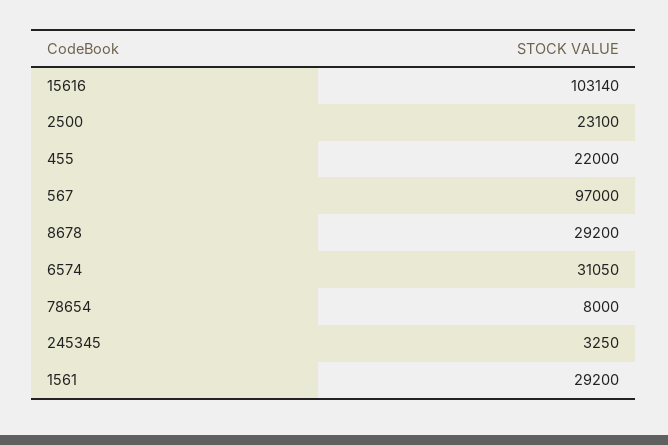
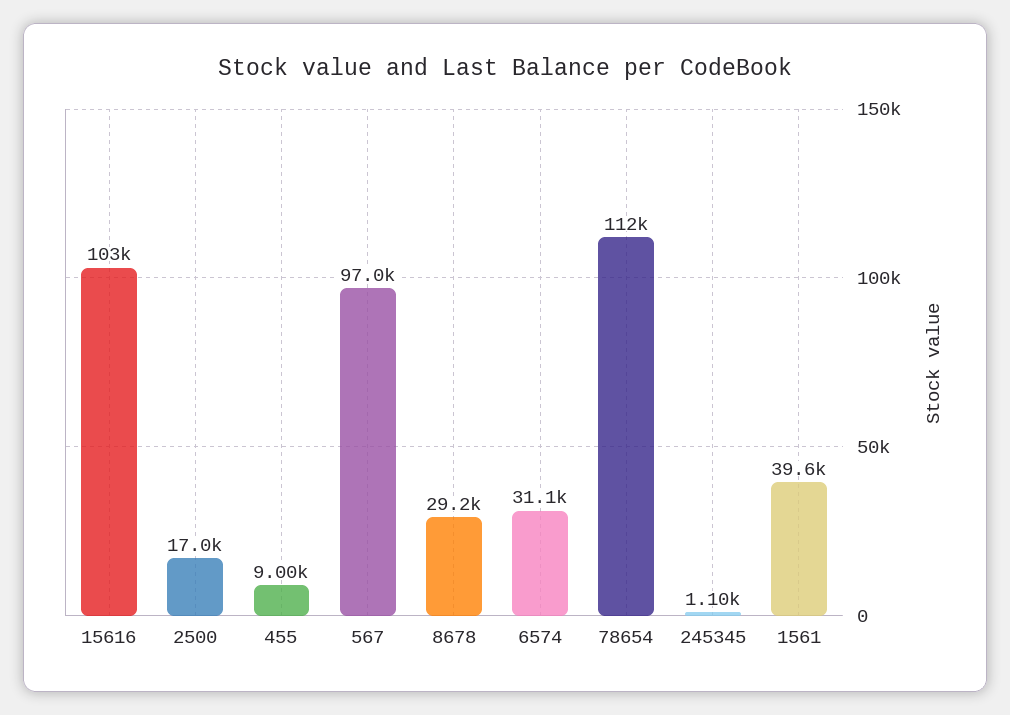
2500: 23100 -> 17000
455: 22000 -> 9000
78654: 8000 -> 112000
245345: 3250 -> 1100
1561: 29200 -> 39600

